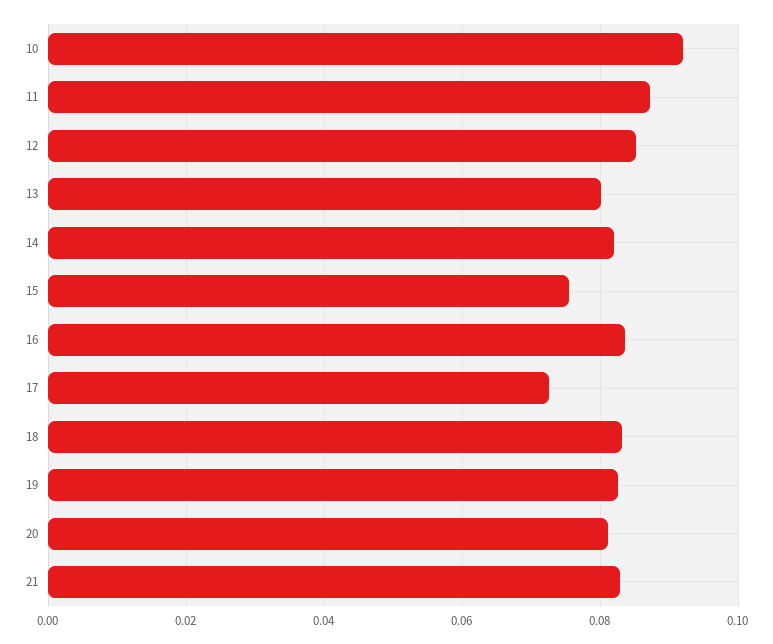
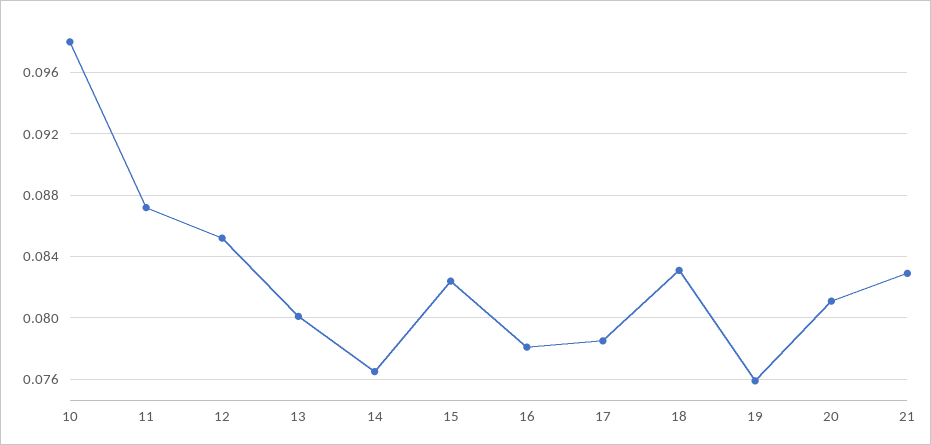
10: 0.092 -> 0.098
14: 0.082 -> 0.0765
15: 0.076 -> 0.0825
16: 0.084 -> 0.078
17: 0.072 -> 0.0785
19: 0.082 -> 0.076

